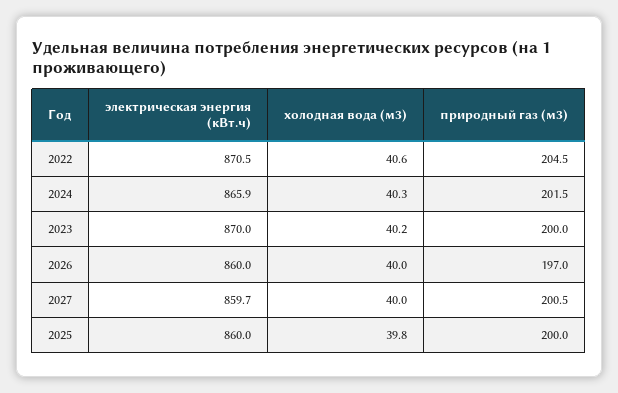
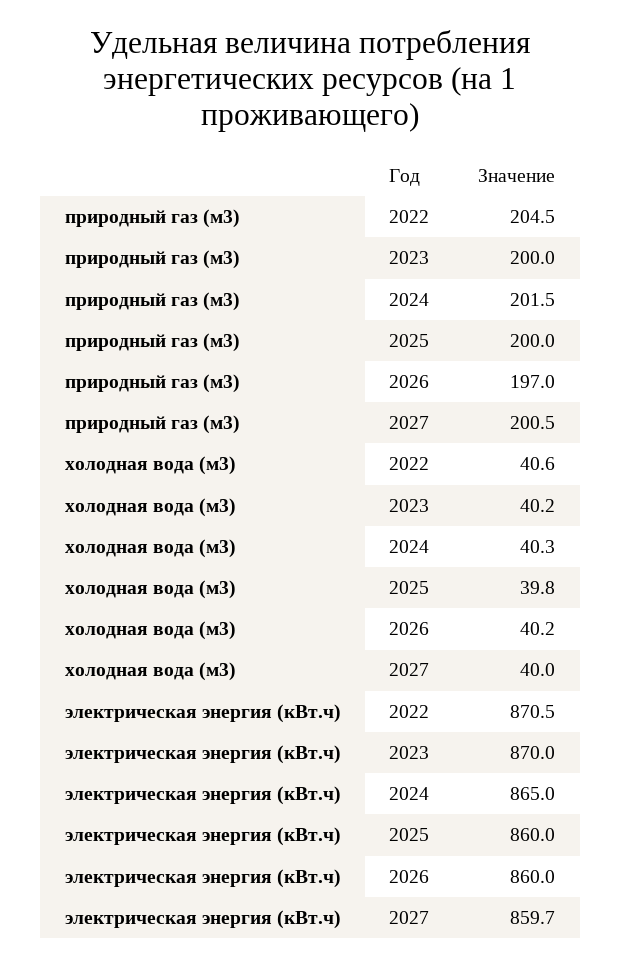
электрическая энергия (кВт.ч), 2024: 865.9 -> 865
холодная вода (м3), 2026: 40 -> 40.2

